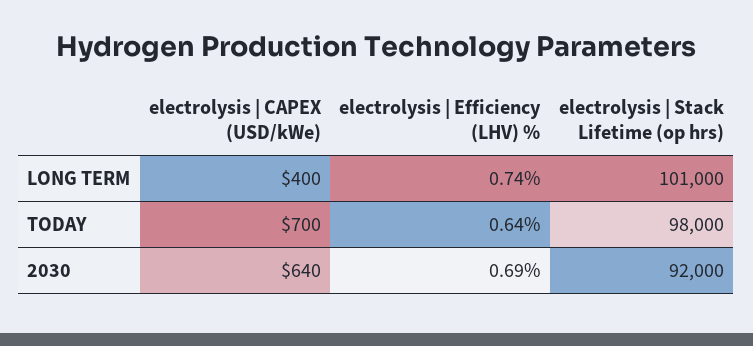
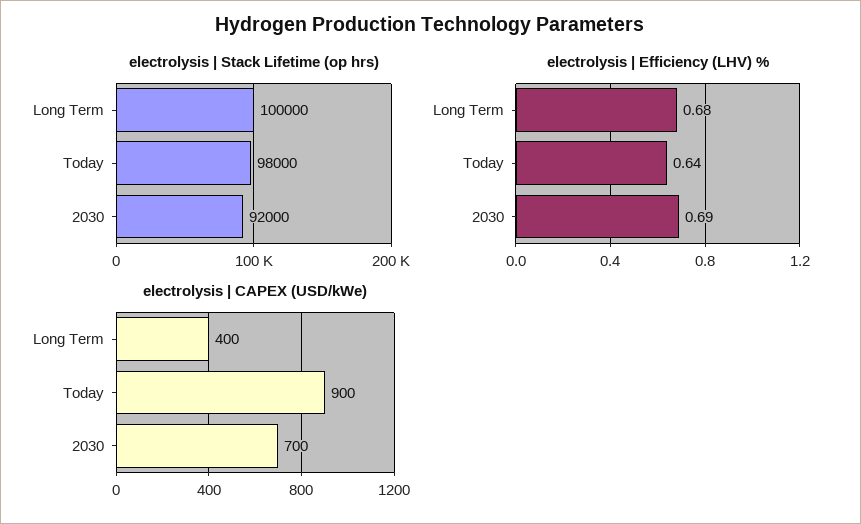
electrolysis | Efficiency (LHV) %, LONG TERM: 0.74 -> 0.68
electrolysis | Stack Lifetime (op hrs), LONG TERM: 101000 -> 100000
electrolysis | CAPEX (USD/kWe), TODAY: 700 -> 900
electrolysis | CAPEX (USD/kWe), 2030: 640 -> 700

